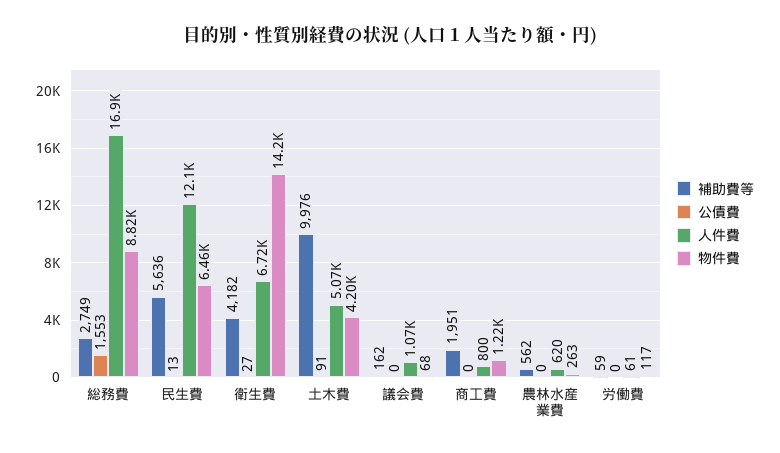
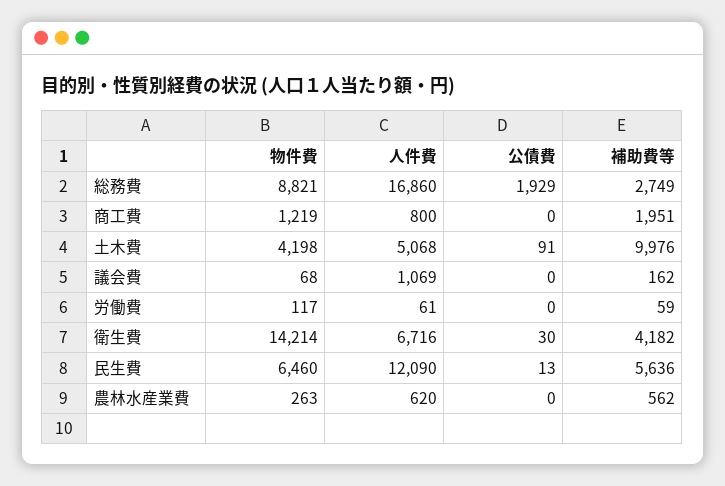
公債費, 総務費: 1553 -> 1929
公債費, 衛生費: 27 -> 30

